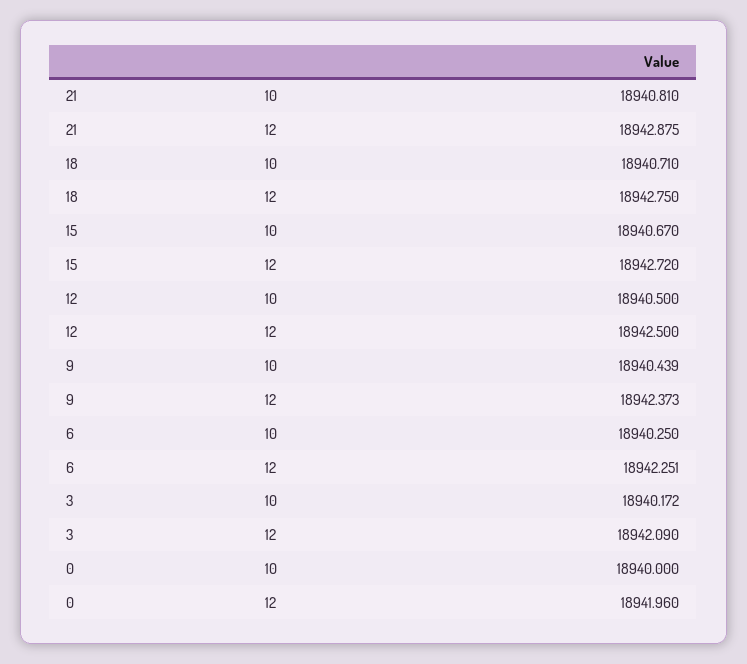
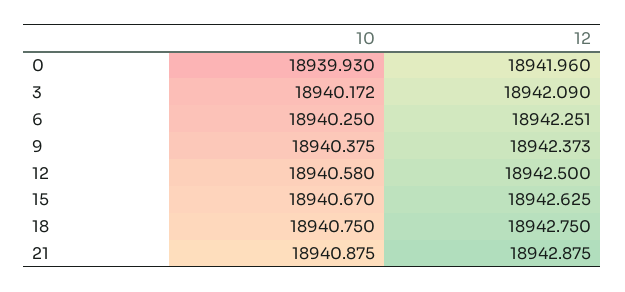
21, 10: 18940.81 -> 18940.875
18, 10: 18940.71 -> 18940.75
15, 12: 18942.72 -> 18942.625
12, 10: 18940.5 -> 18940.58
9, 10: 18940.439 -> 18940.375
0, 10: 18940 -> 18939.93

